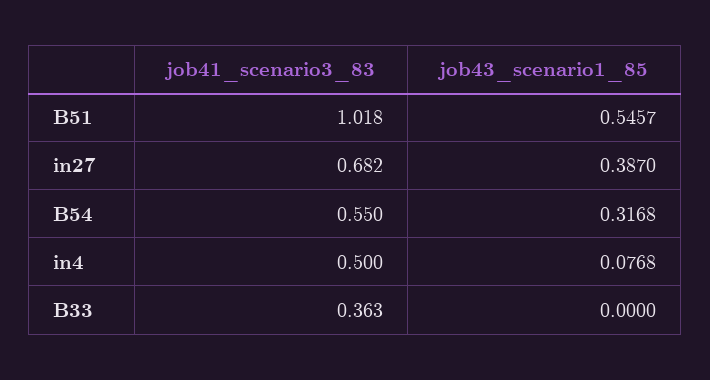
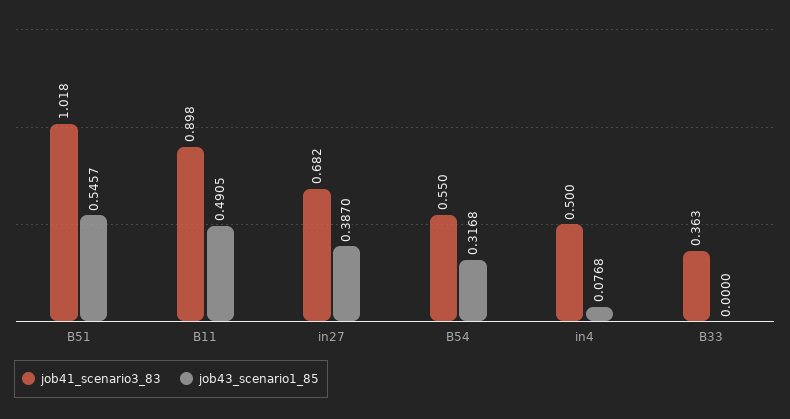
job41_scenario3_83, B11: none -> 0.898
job43_scenario1_85, B11: none -> 0.4905

